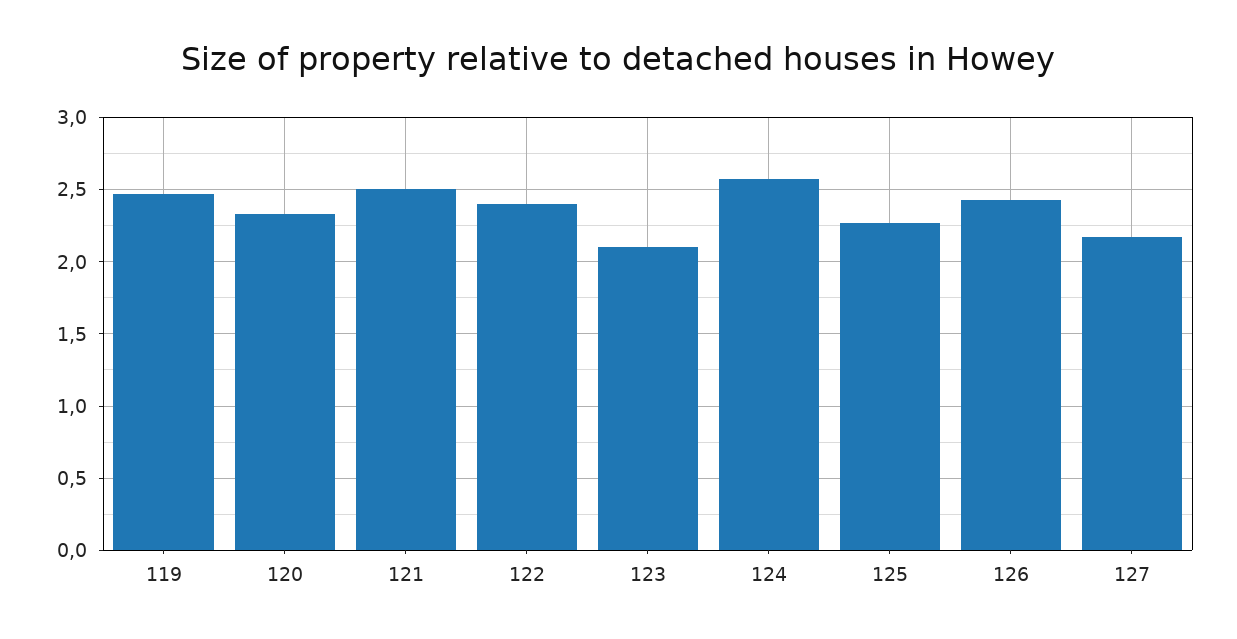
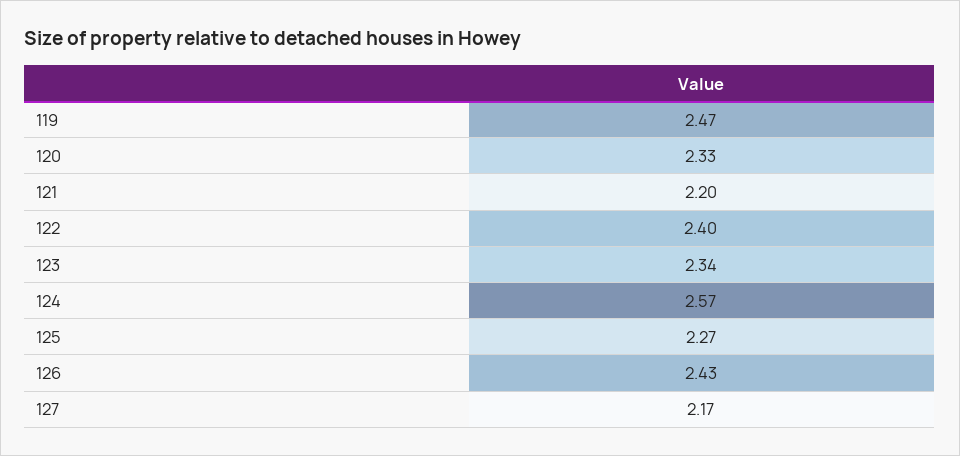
121: 2.5 -> 2.2
123: 2.1 -> 2.34

